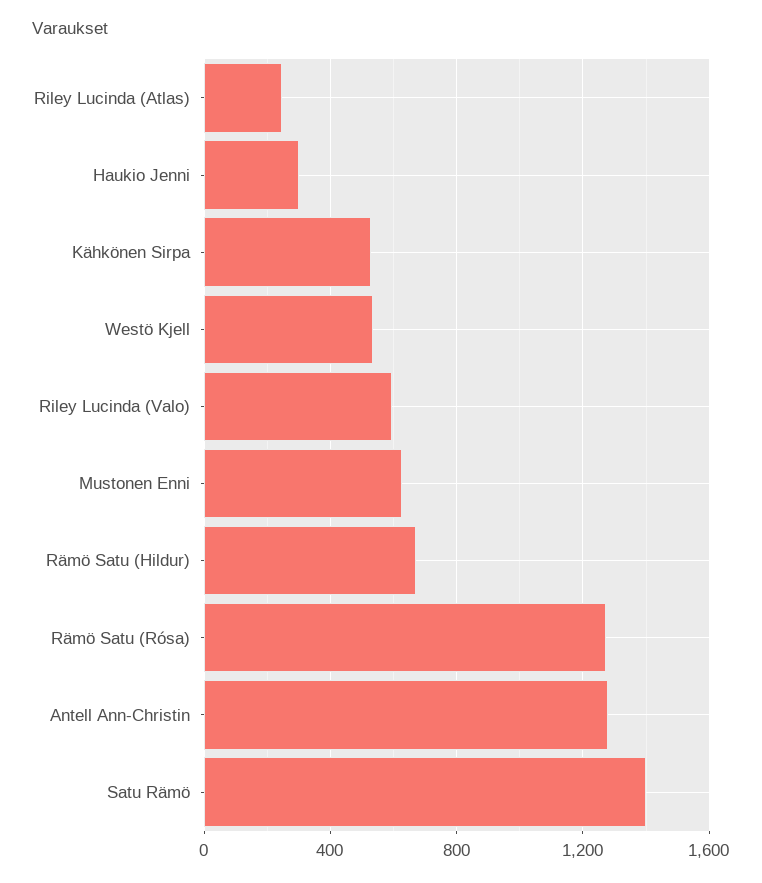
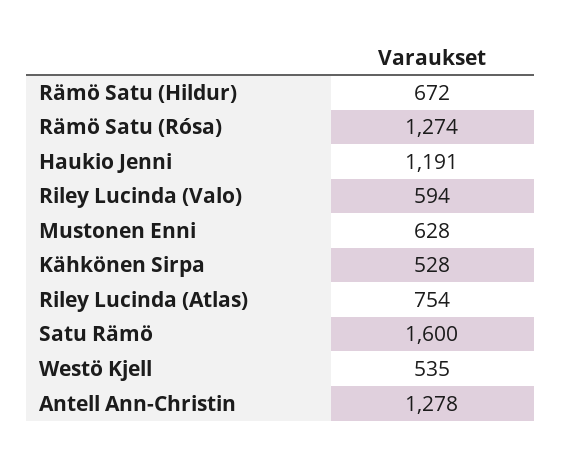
Riley Lucinda (Atlas): 250 -> 754
Haukio Jenni: 300 -> 1191
Satu Rämö: 1400 -> 1600

